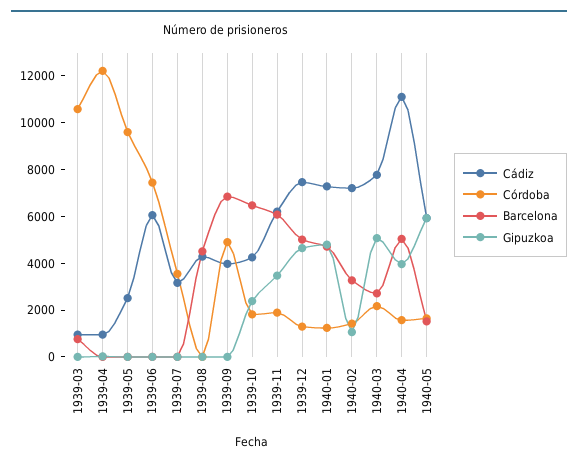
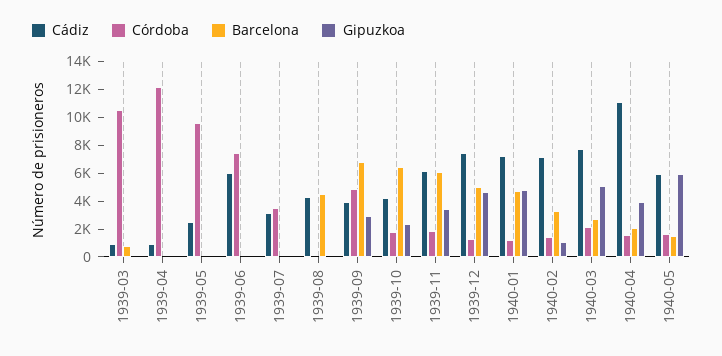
Gipuzkoa, 1939-09: 0 -> 3000
Barcelona, 1940-04: 5000 -> 2000

